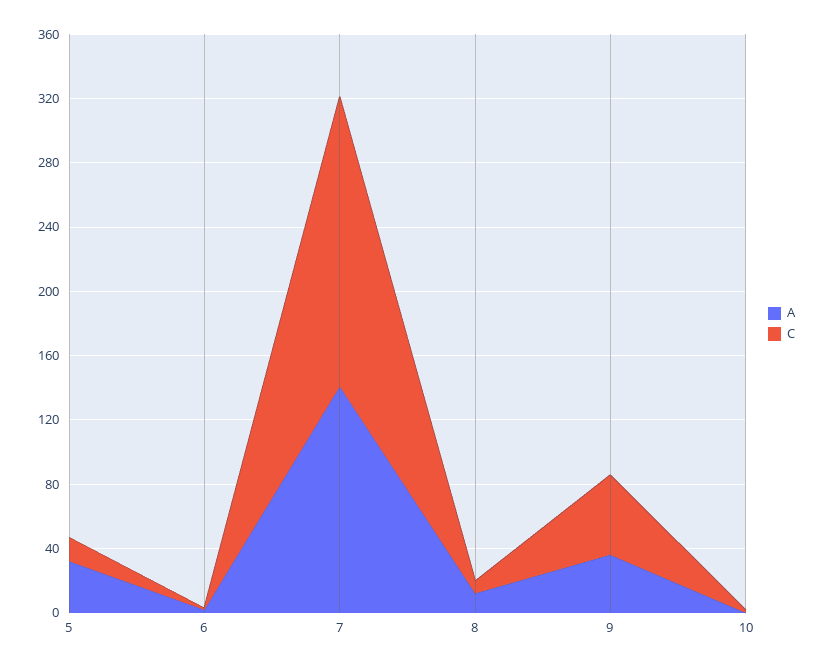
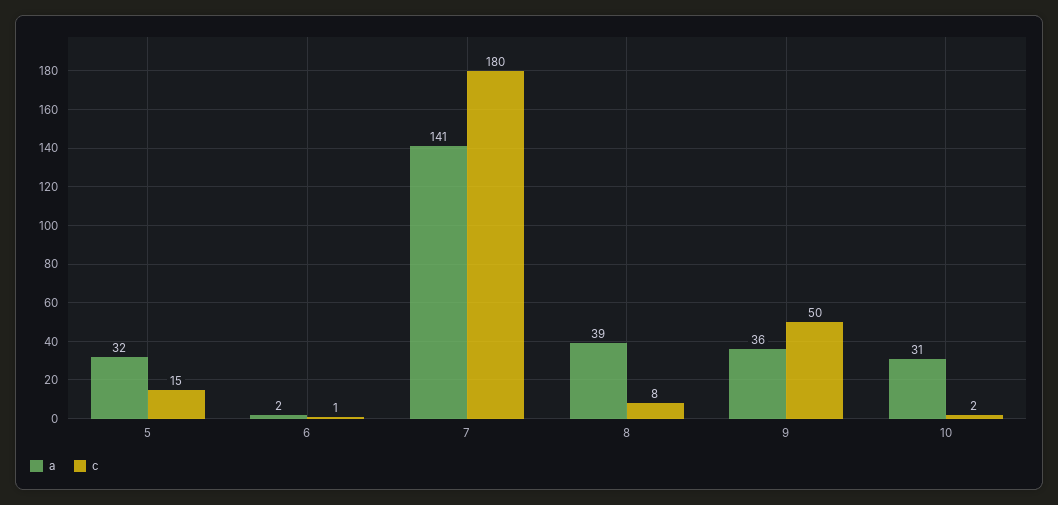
A, 8: 10 -> 39
A, 10: 0 -> 31

